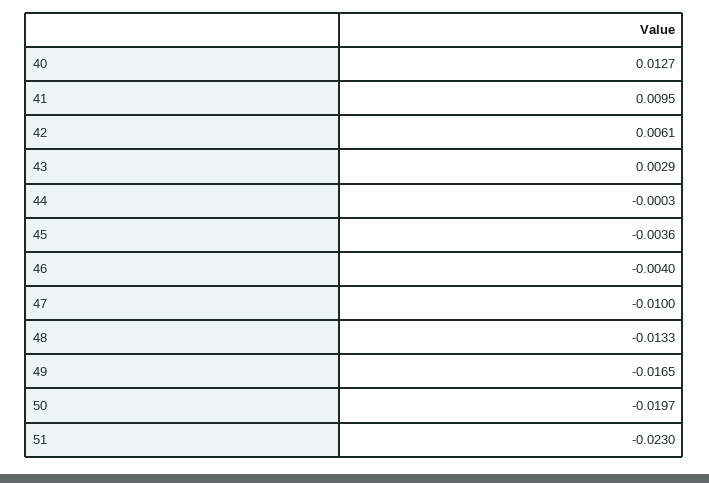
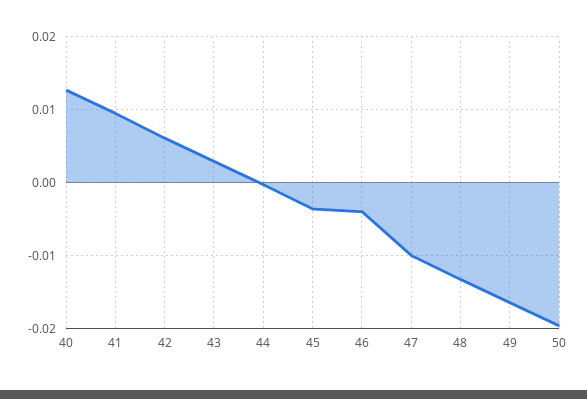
51: -0.023 -> none

